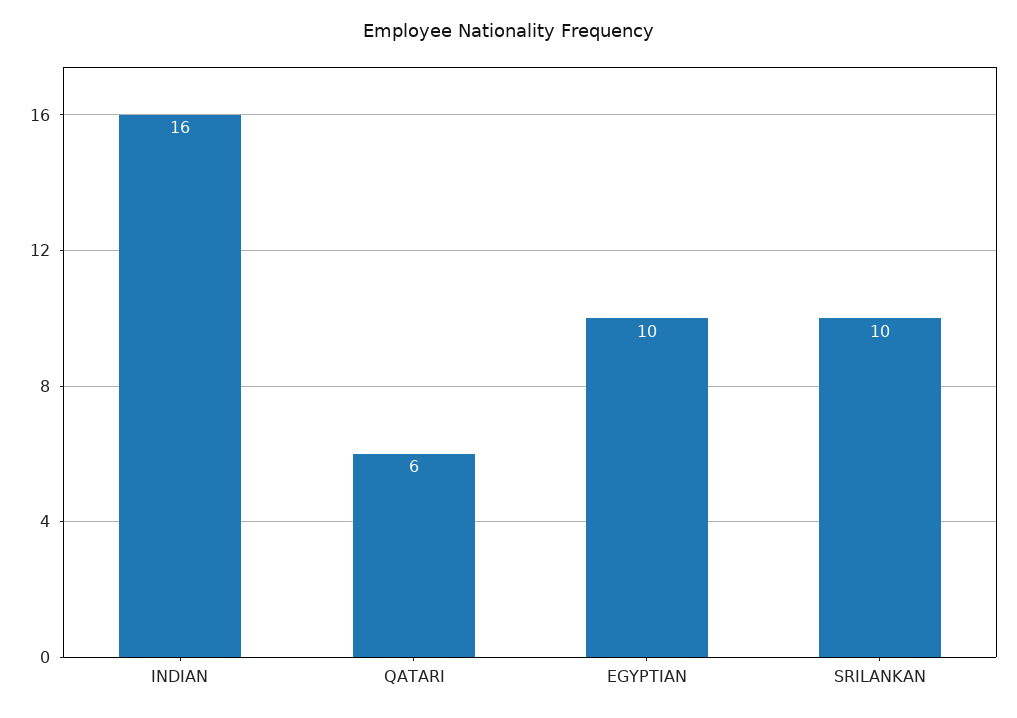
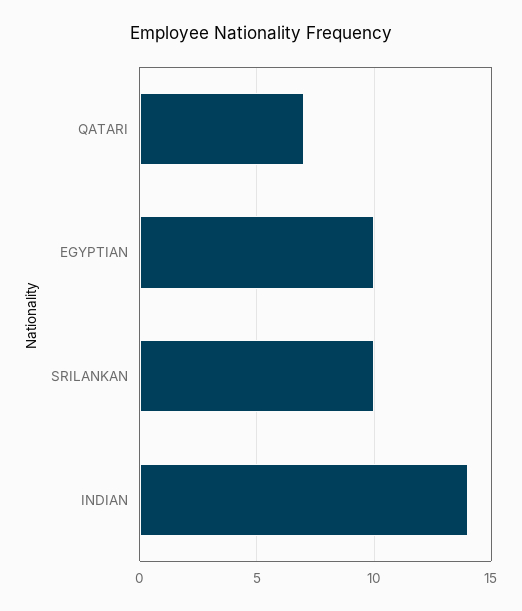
INDIAN: 16 -> 14
QATARI: 6 -> 7

